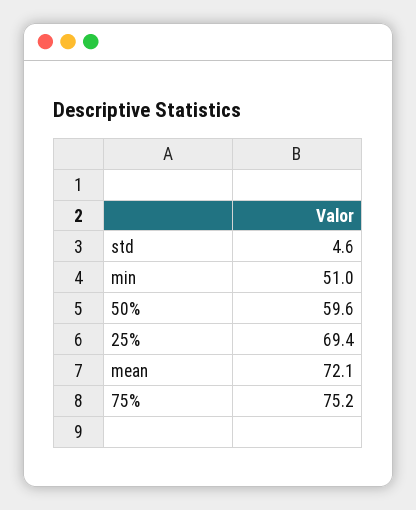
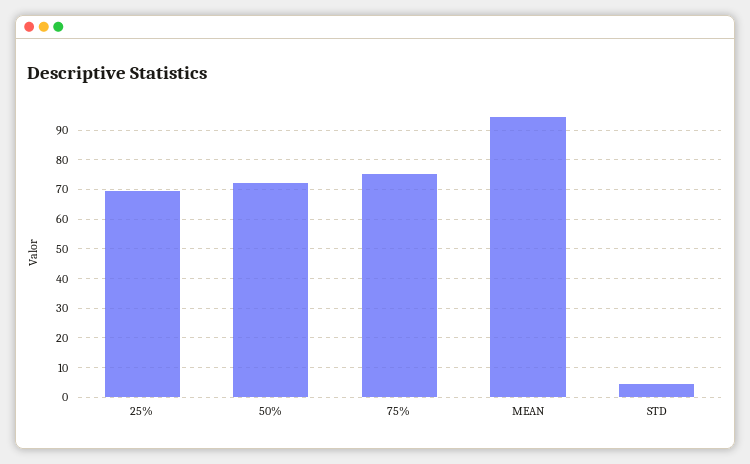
min: 51 -> none
50%: 59.6 -> 72.5
mean: 72.1 -> 95

